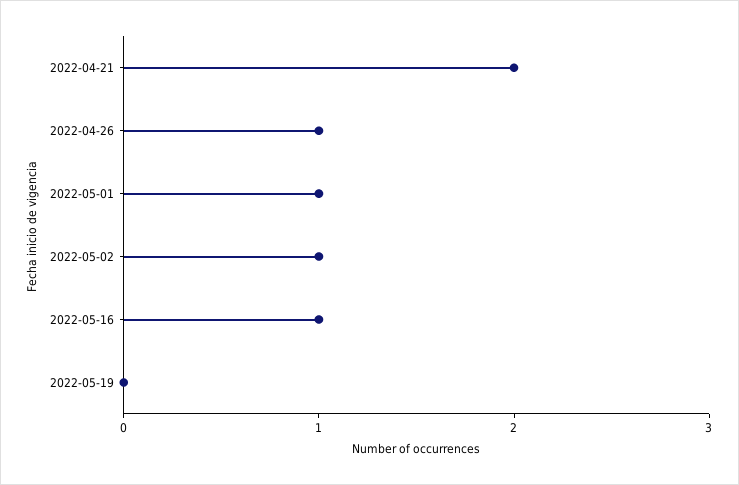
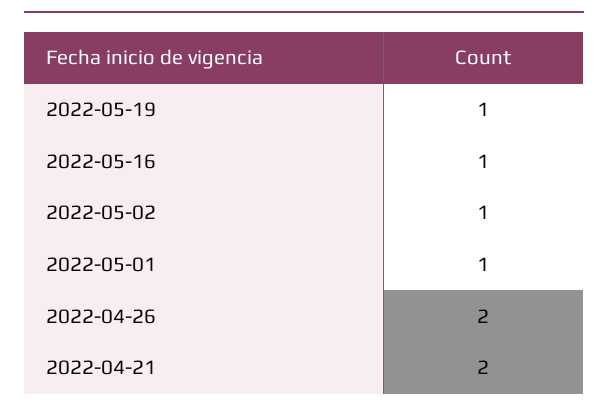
2022-04-26: 1 -> 2
2022-05-19: 0 -> 1

